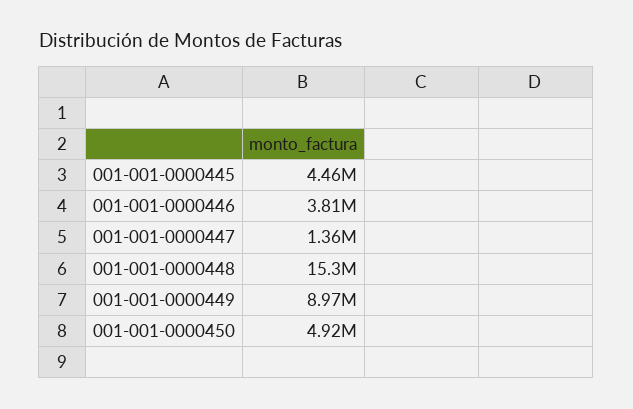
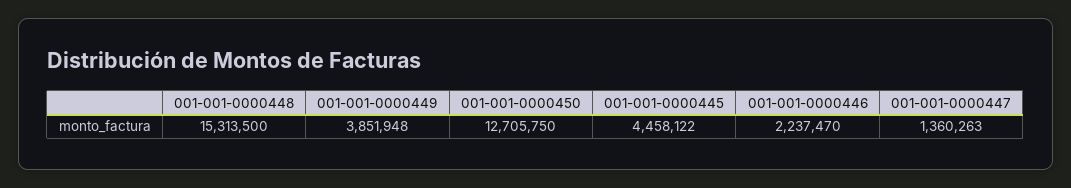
001-001-0000446: 3810000 -> 2237470
001-001-0000449: 8970000 -> 3851948
001-001-0000450: 4920000 -> 12705750

